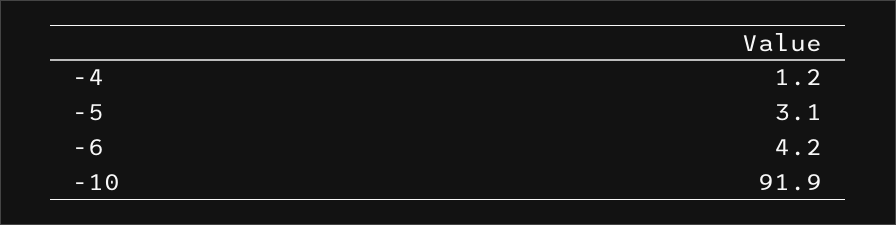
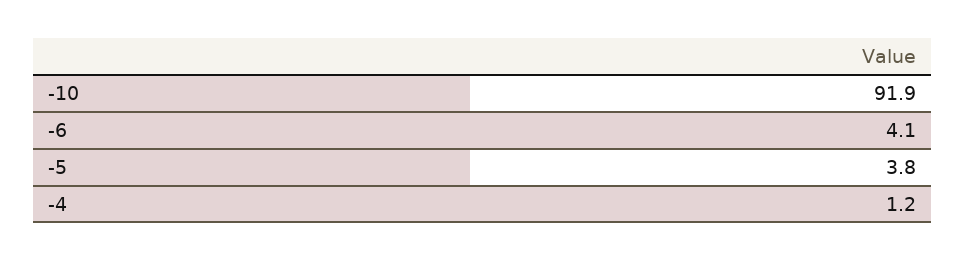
-5: 3.1 -> 3.8
-6: 4.2 -> 4.1

